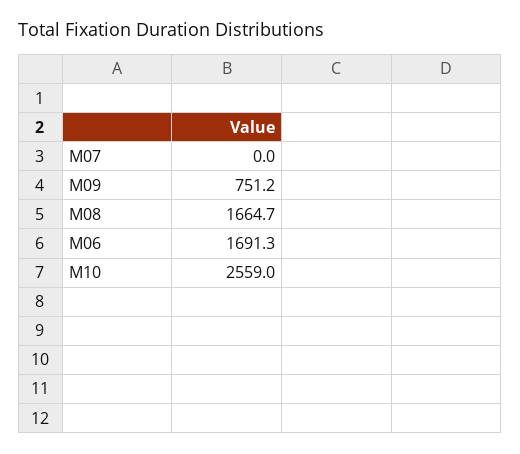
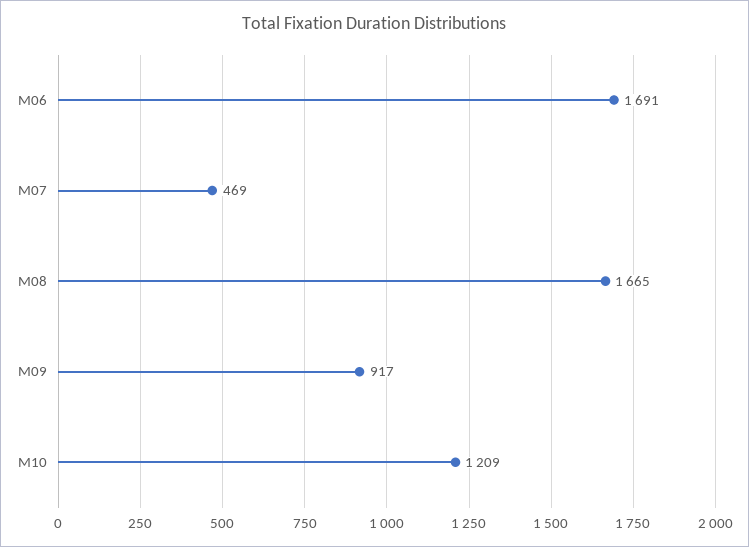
M07: 0 -> 469
M09: 751.2 -> 917
M10: 2559 -> 1209

